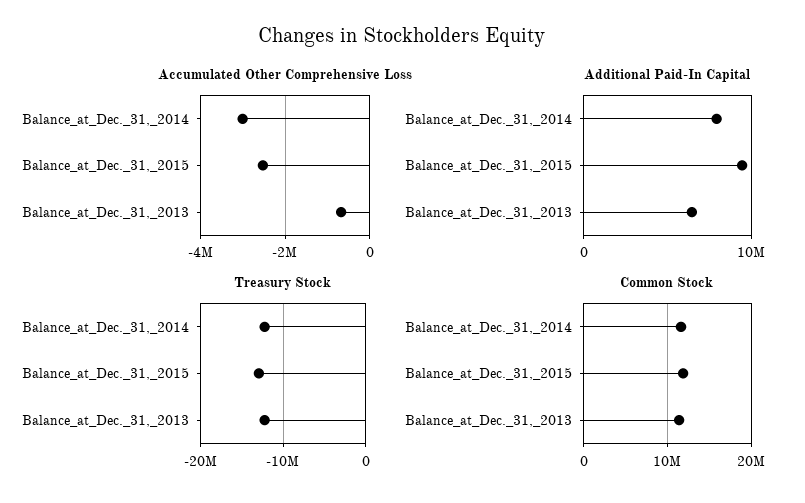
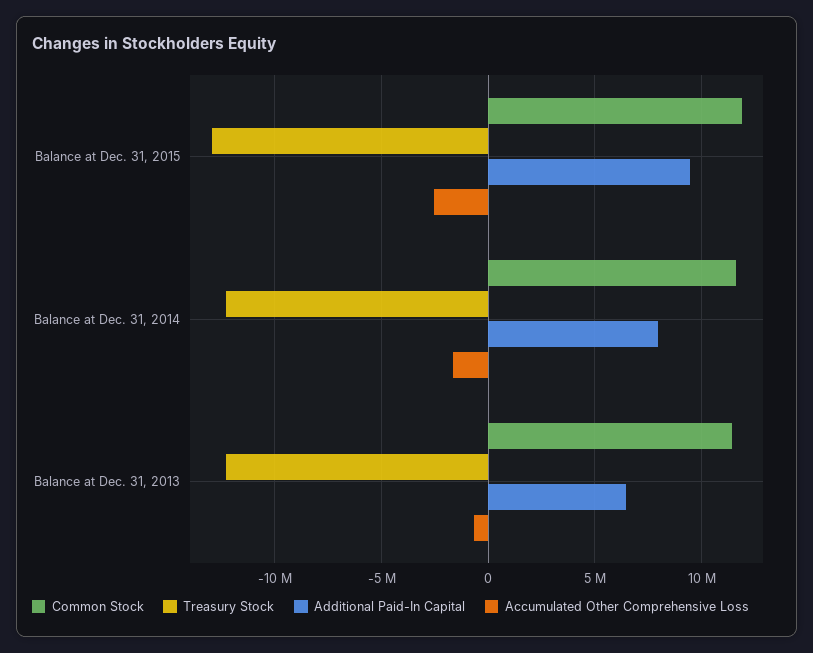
Accumulated Other Comprehensive Loss, Balance_at_Dec._31,_2014: -3000000 -> -1500000

